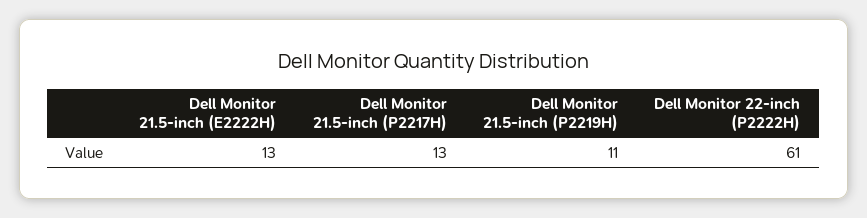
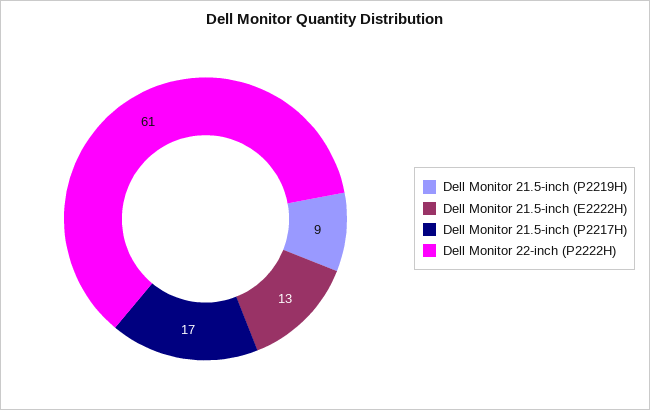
Dell Monitor 21.5-inch (P2217H): 13 -> 17
Dell Monitor 21.5-inch (P2219H): 11 -> 9

